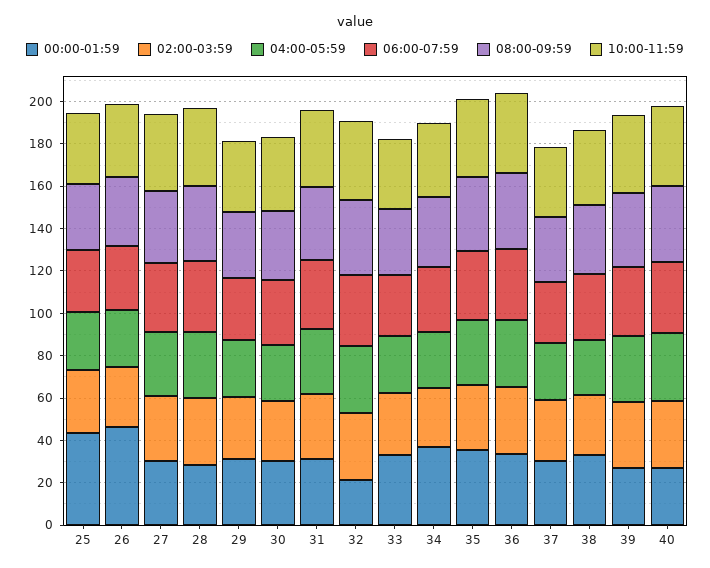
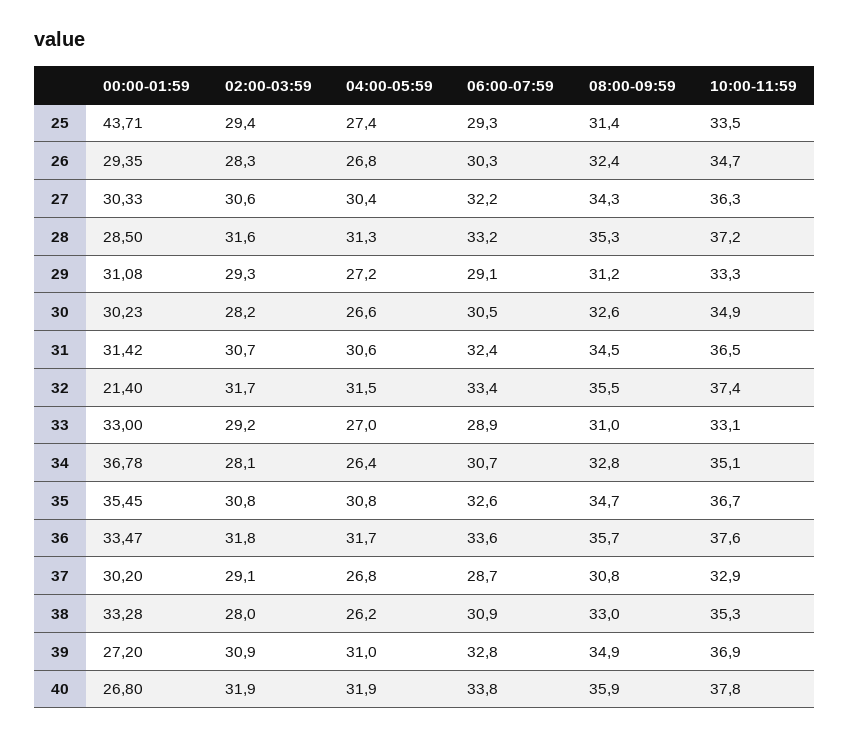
00:00-01:59, 26: 45 -> 29.35

